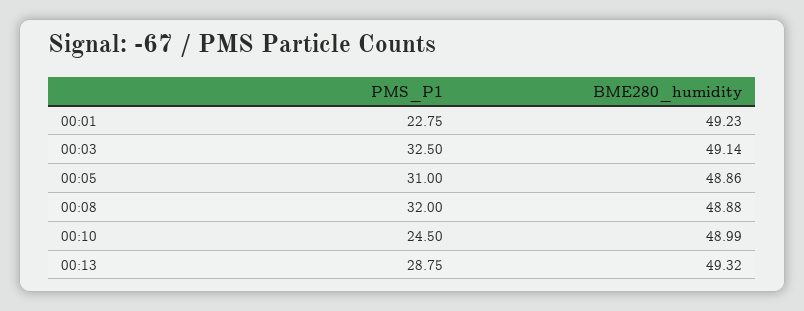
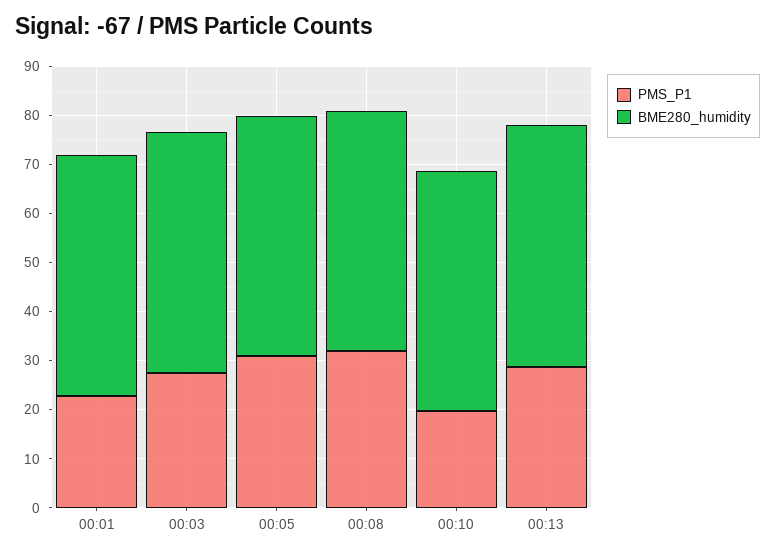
PMS_P1, 00:03: 32.5 -> 28
PMS_P1, 00:10: 24.5 -> 20

